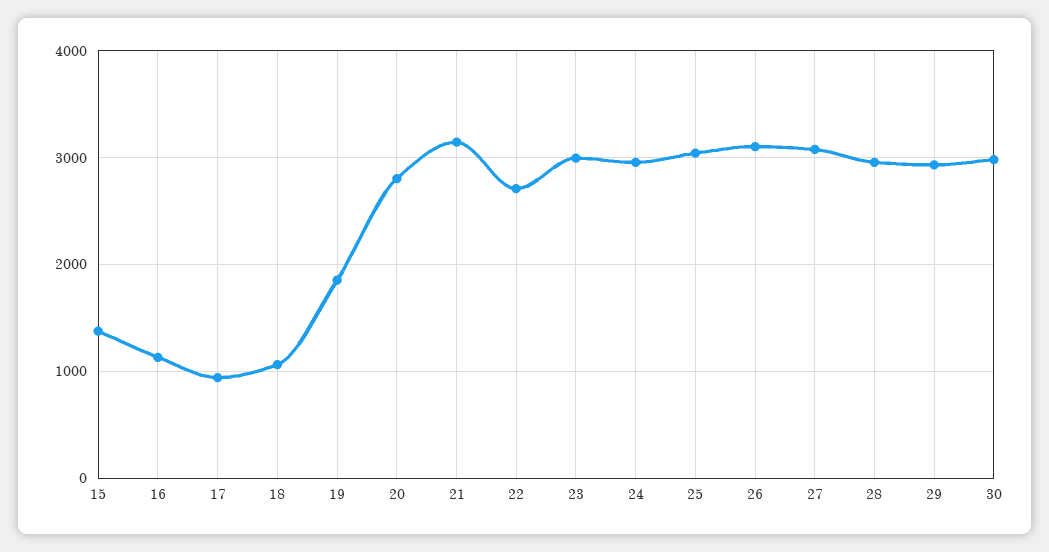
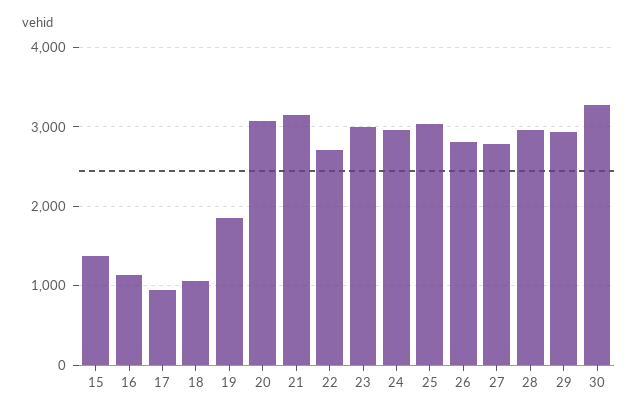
20: 2800 -> 3100
26: 3100 -> 2800
27: 3100 -> 2800
30: 3000 -> 3300

